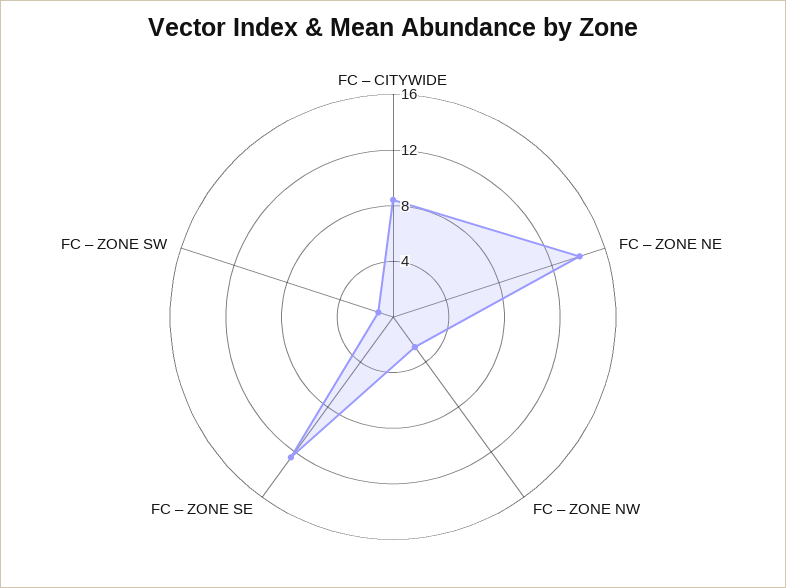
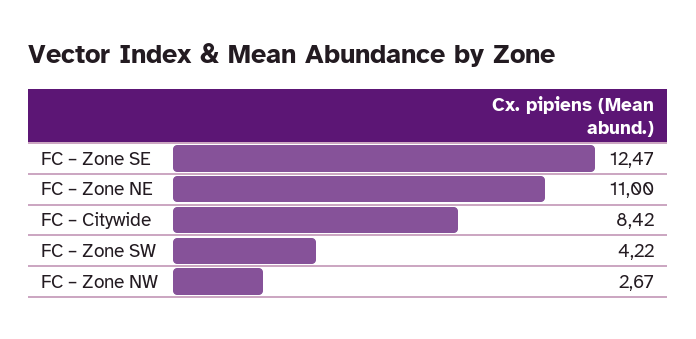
FC – ZONE NE: 14 -> 11
FC – ZONE SW: 1 -> 4.22

